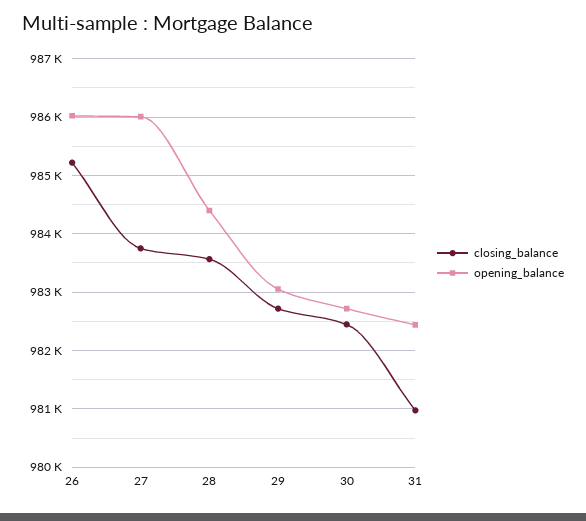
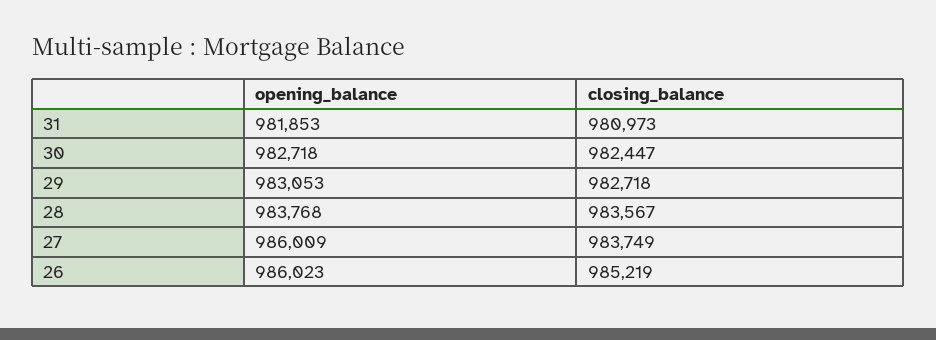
opening_balance, 28: 984400 -> 983768
opening_balance, 31: 982400 -> 981853

